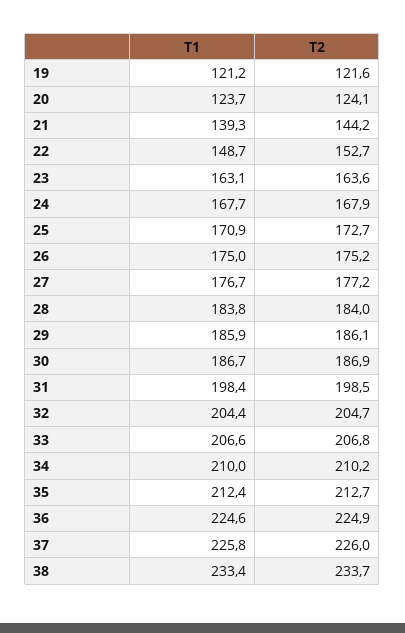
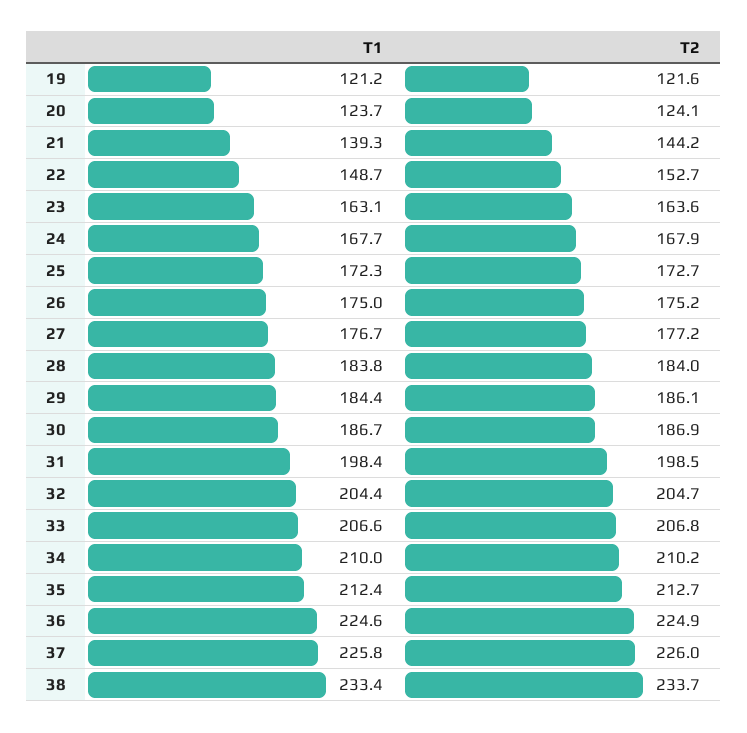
T1, 25: 170.9 -> 172.3
T1, 29: 185.9 -> 184.4

